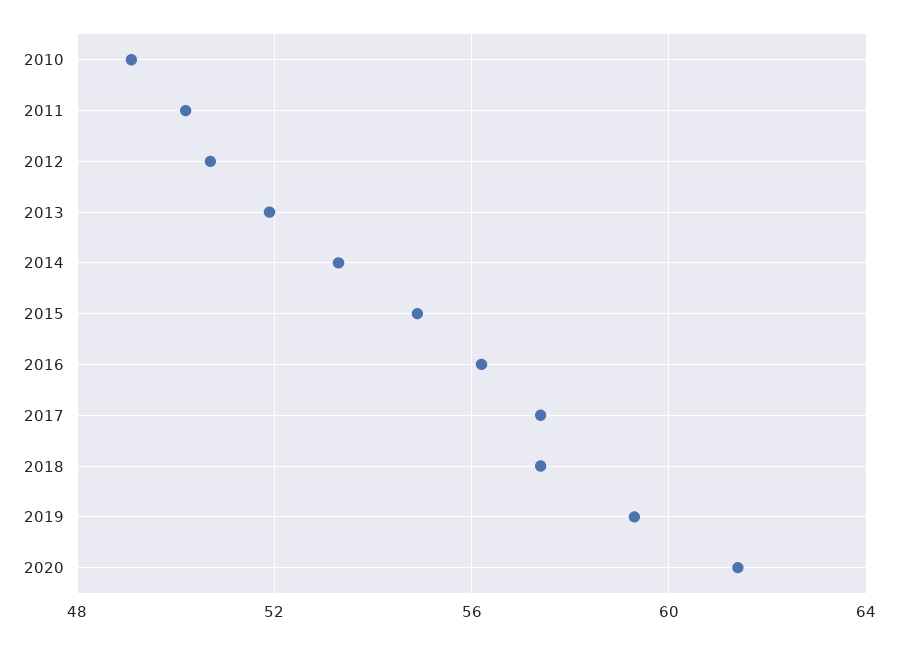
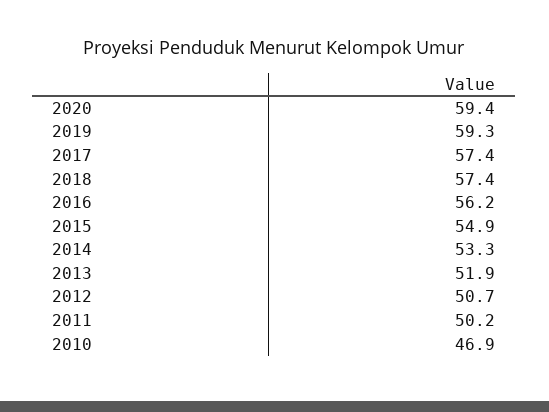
2010: 49 -> 46.9
2020: 61.5 -> 59.4

